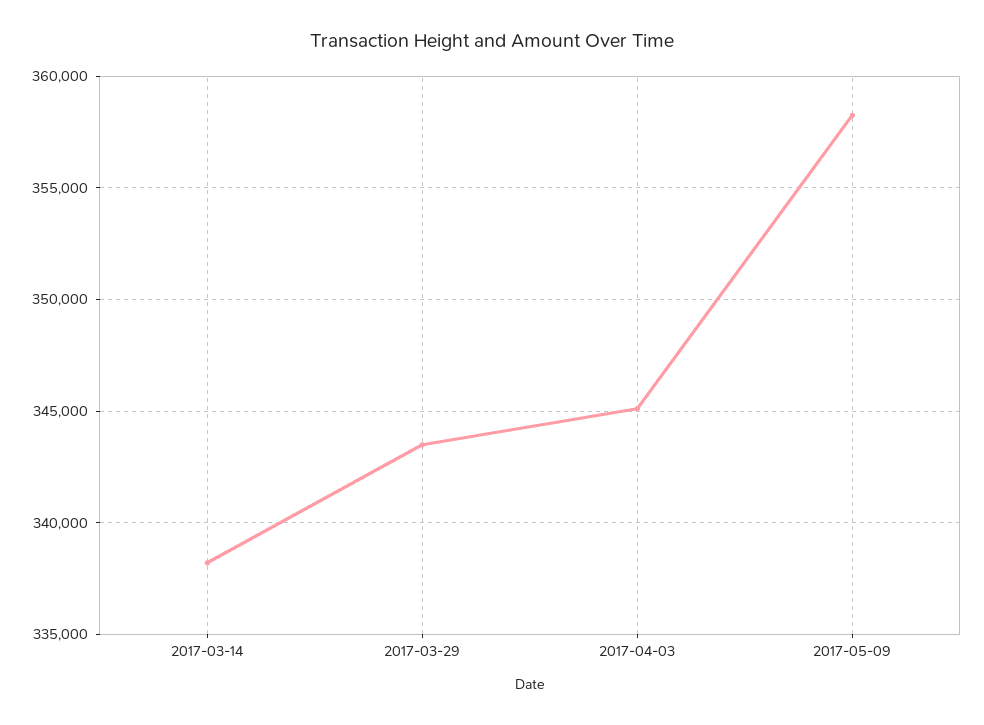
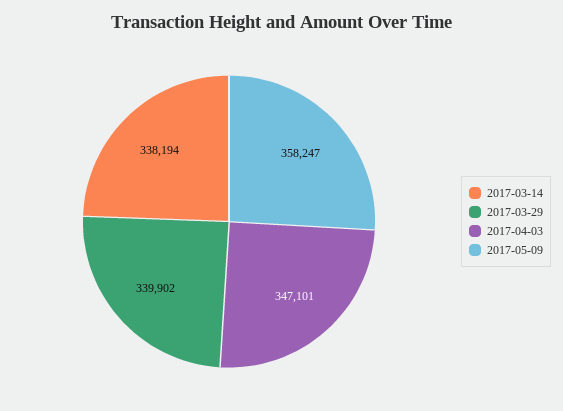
2017-03-29: 343500 -> 339902
2017-04-03: 345000 -> 347101

